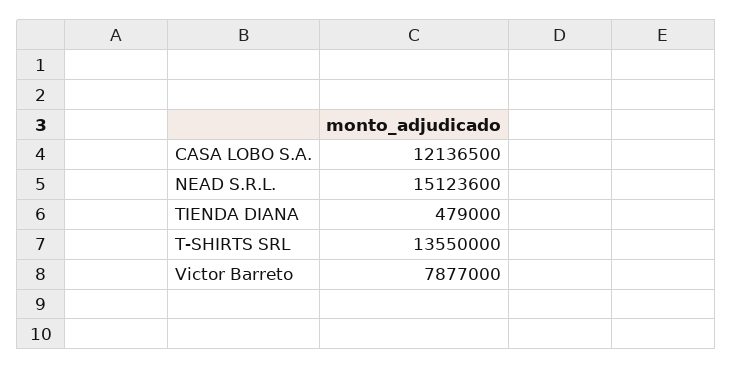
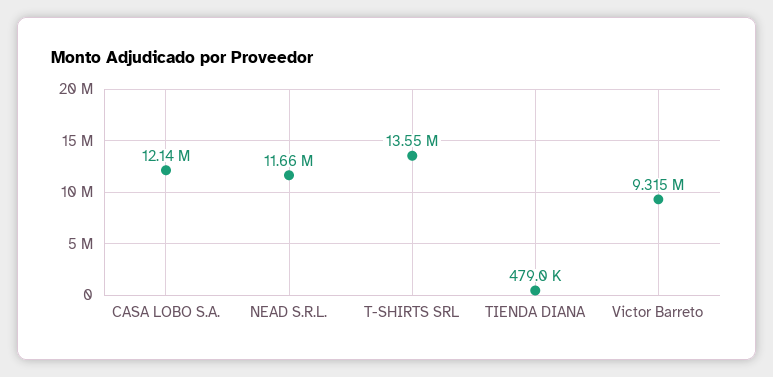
NEAD S.R.L.: 15123600 -> 11660000
Victor Barreto: 7877000 -> 9315000

